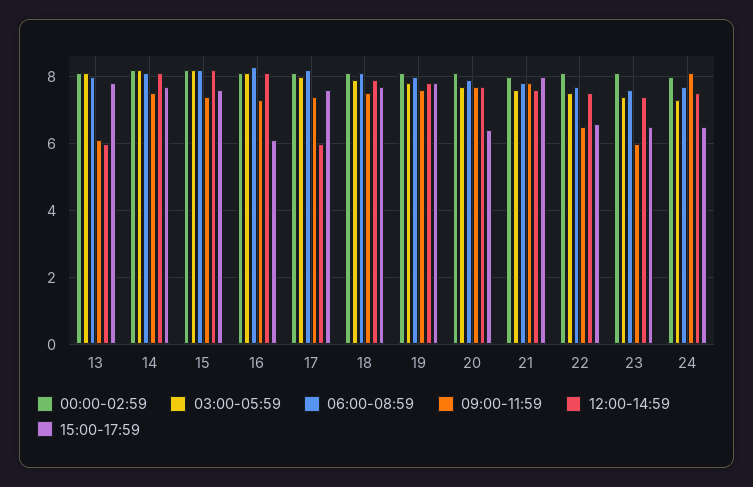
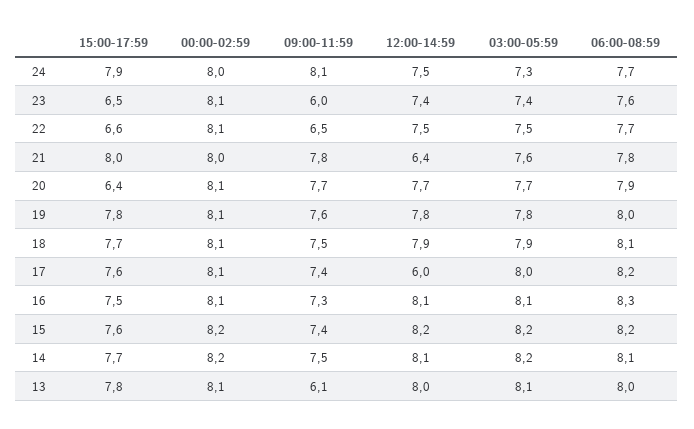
12:00-14:59, 13: 6 -> 8
15:00-17:59, 16: 6 -> 7.5
12:00-14:59, 21: 7.5 -> 6.4
15:00-17:59, 24: 6.5 -> 7.9

